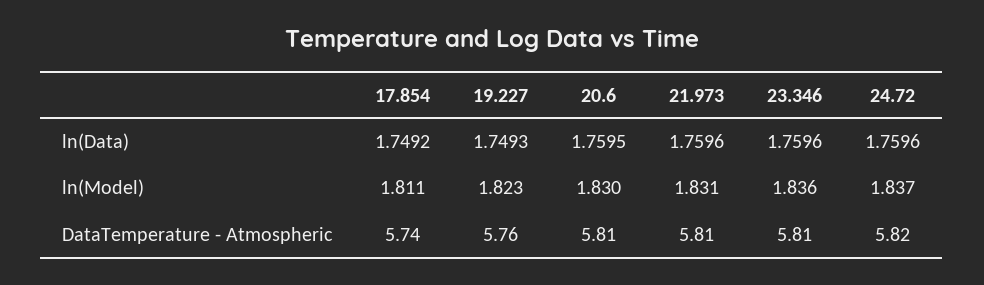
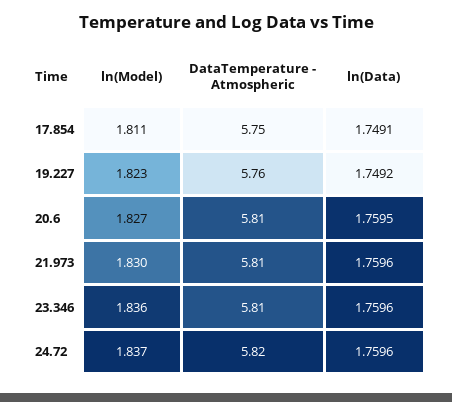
17.854, ln(Data): 1.7492 -> 1.7491
19.227, ln(Data): 1.7493 -> 1.7492
20.6, ln(Model): 1.83 -> 1.827
21.973, ln(Model): 1.831 -> 1.83
17.854, DataTemperature - Atmospheric: 5.74 -> 5.75

